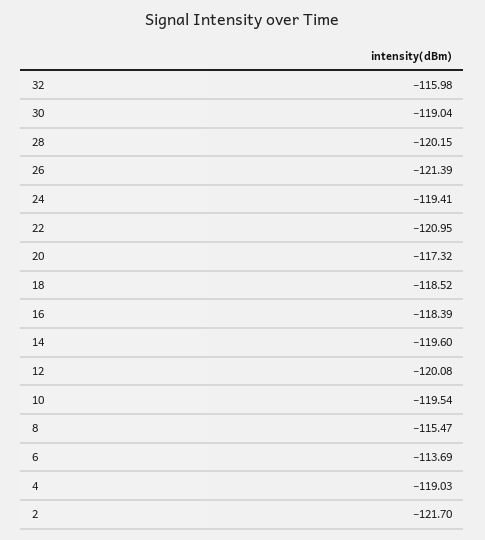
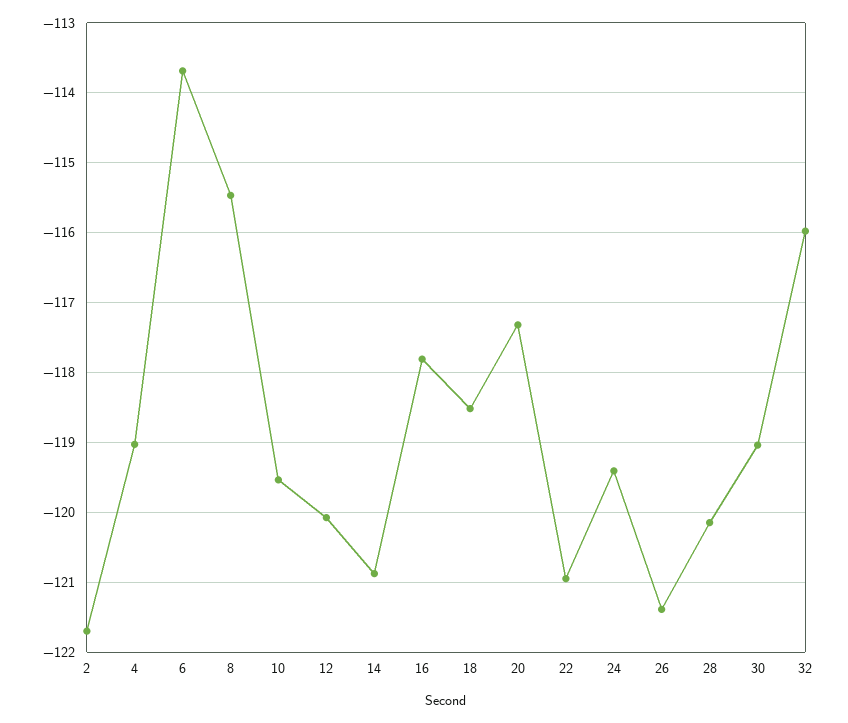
16: -118.39 -> -117.8
14: -119.6 -> -120.9

